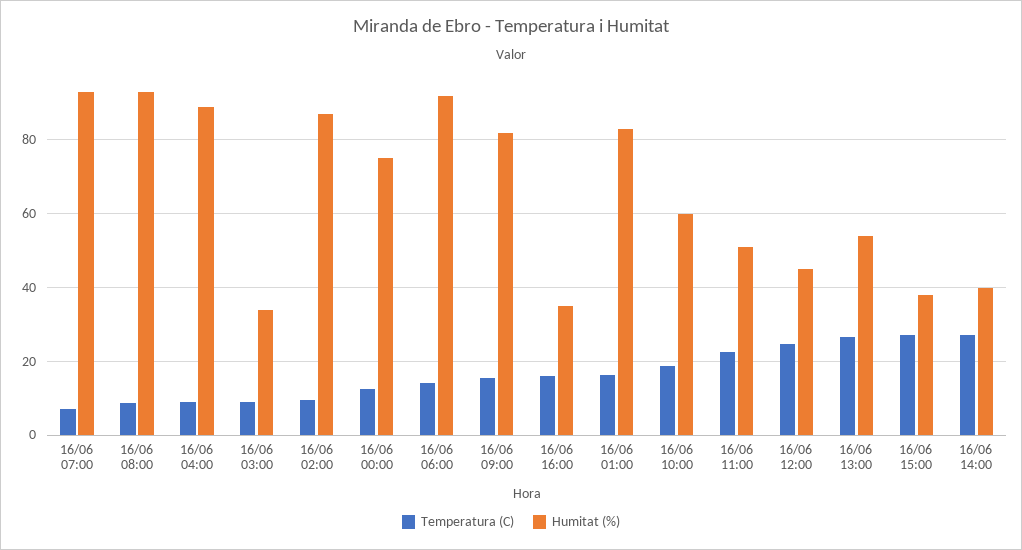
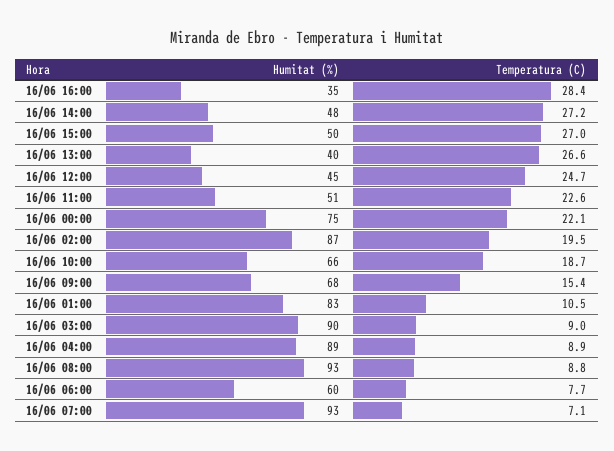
Humitat (%), 16/06 03:00: 34 -> 90
Temperatura (C), 16/06 02:00: 10 -> 19.5
Temperatura (C), 16/06 00:00: 12 -> 22.1
Temperatura (C), 16/06 06:00: 14 -> 7.7
Humitat (%), 16/06 06:00: 92 -> 60
Humitat (%), 16/06 09:00: 82 -> 68
Temperatura (C), 16/06 16:00: 16 -> 28.4
Temperatura (C), 16/06 01:00: 16 -> 10.5
Humitat (%), 16/06 10:00: 60 -> 66
Humitat (%), 16/06 13:00: 54 -> 40
Humitat (%), 16/06 15:00: 38 -> 50
Humitat (%), 16/06 14:00: 40 -> 48

